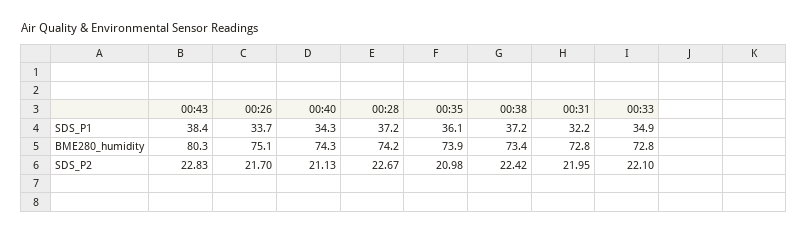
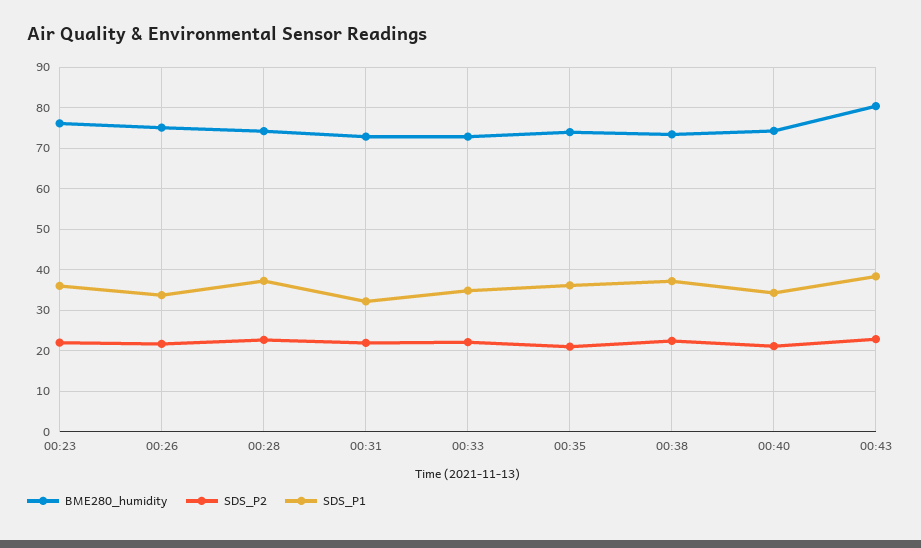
BME280_humidity, 00:23: none -> 76
SDS_P2, 00:23: none -> 22
SDS_P1, 00:23: none -> 36

